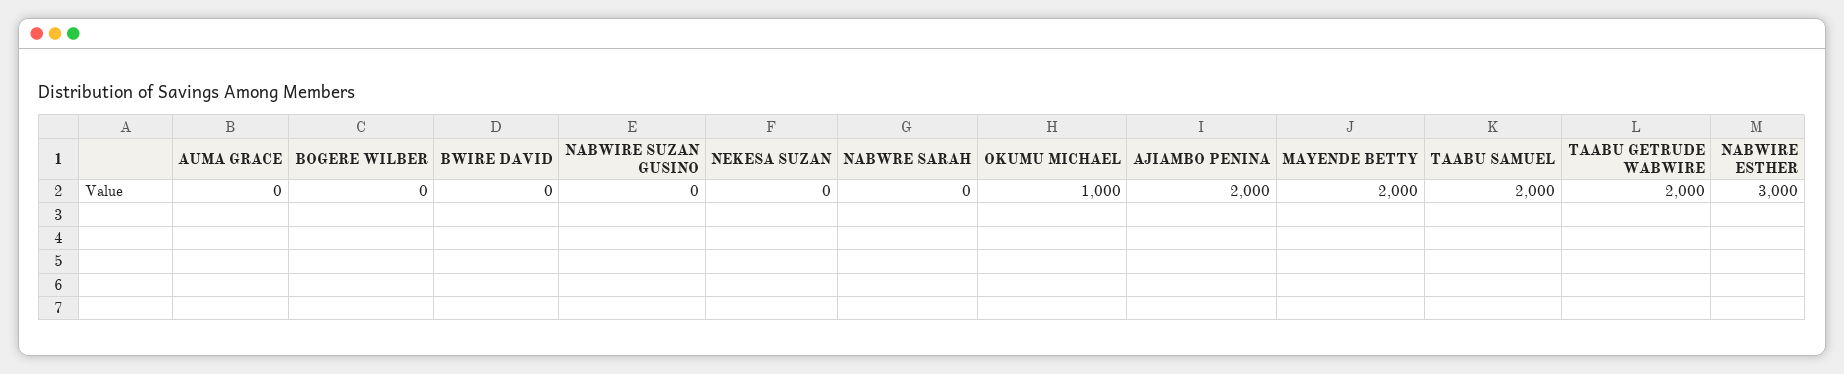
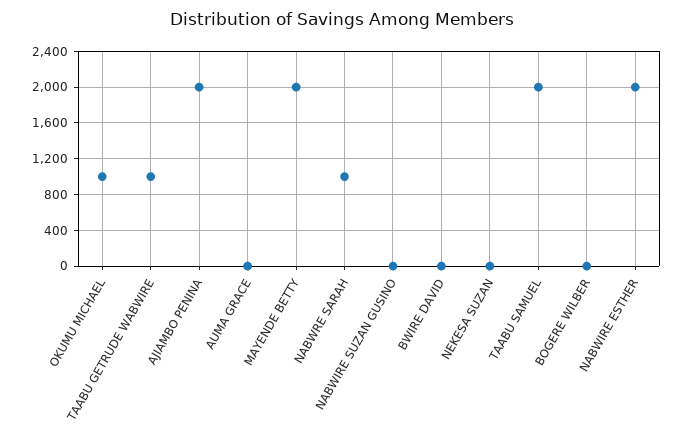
NABWRE SARAH: 0 -> 1000
TAABU GETRUDE WABWIRE: 2000 -> 1000
NABWIRE ESTHER: 3000 -> 2000

